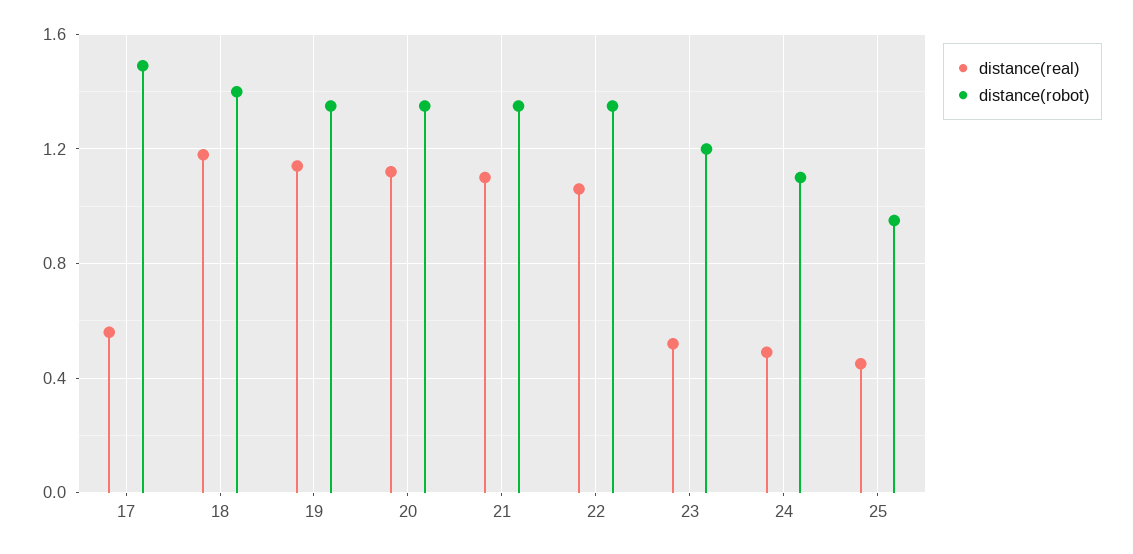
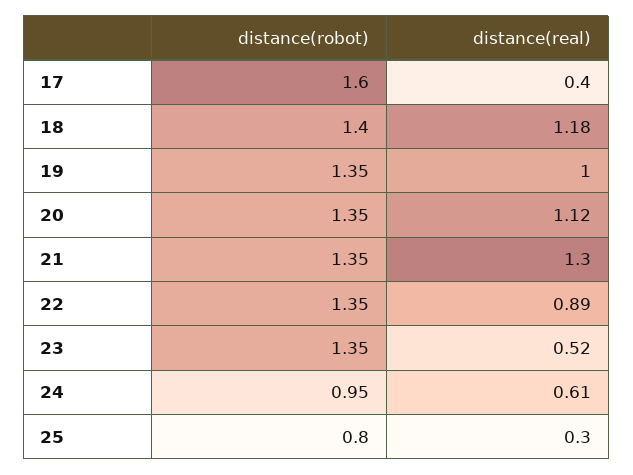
distance(real), 17: 0.55 -> 0.4
distance(robot), 17: 1.5 -> 1.6
distance(real), 19: 1.15 -> 1
distance(real), 21: 1.1 -> 1.3
distance(real), 22: 1.05 -> 0.89
distance(robot), 23: 1.2 -> 1.35
distance(real), 24: 0.5 -> 0.61
distance(robot), 24: 1.1 -> 0.95
distance(real), 25: 0.45 -> 0.3
distance(robot), 25: 0.95 -> 0.8

